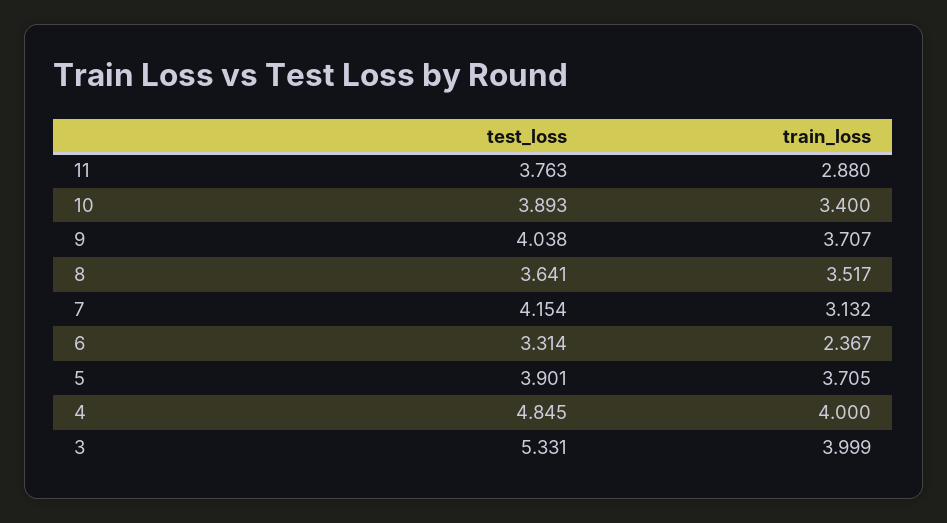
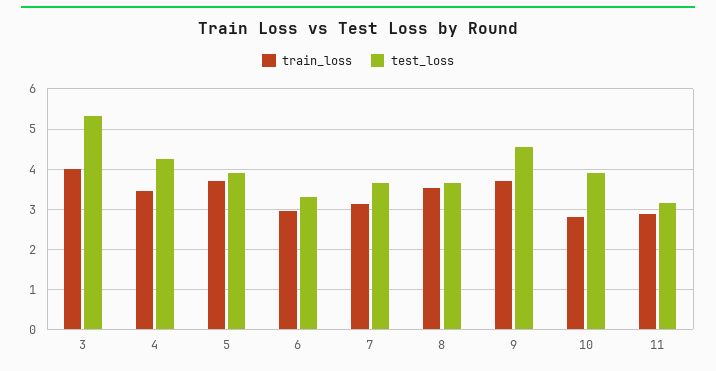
test_loss, 11: 3.763 -> 3.2
train_loss, 10: 3.4 -> 2.8
test_loss, 9: 4.038 -> 4.6
test_loss, 7: 4.154 -> 3.6
train_loss, 6: 2.367 -> 3
test_loss, 4: 4.845 -> 4.2
train_loss, 4: 4 -> 3.4

